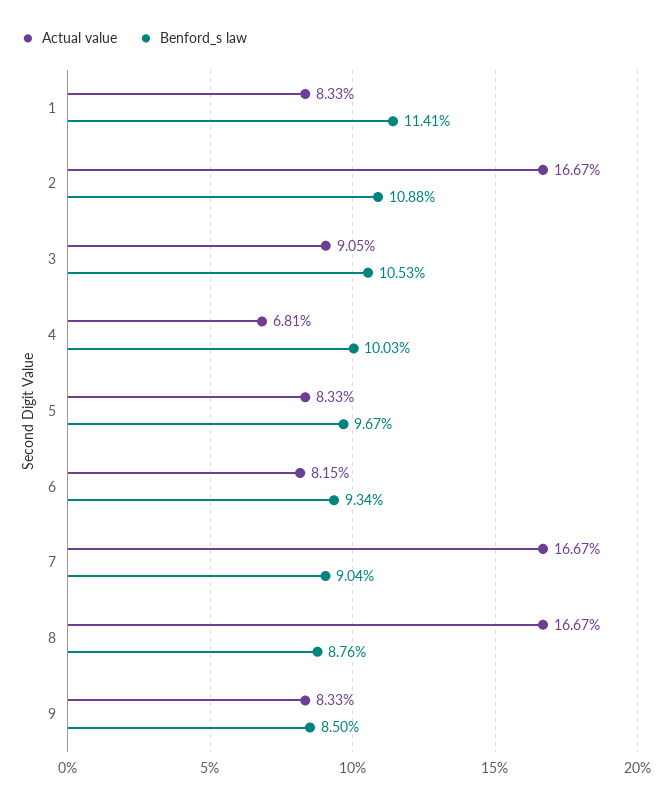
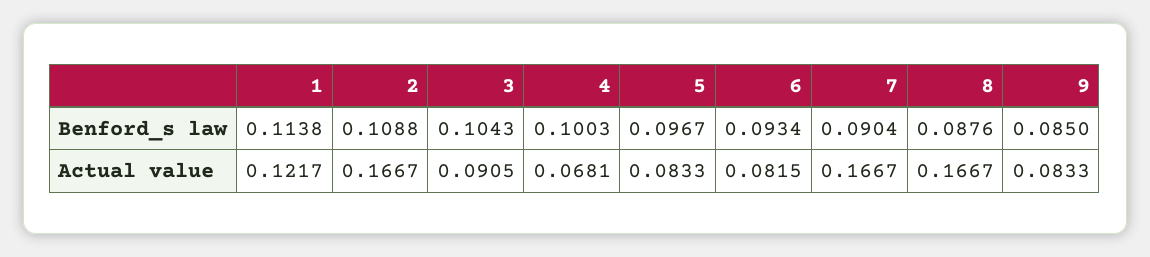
Actual value, 1: 0.0833 -> 0.1217
Benford_s law, 1: 0.1141 -> 0.1138
Benford_s law, 3: 0.1053 -> 0.1043

